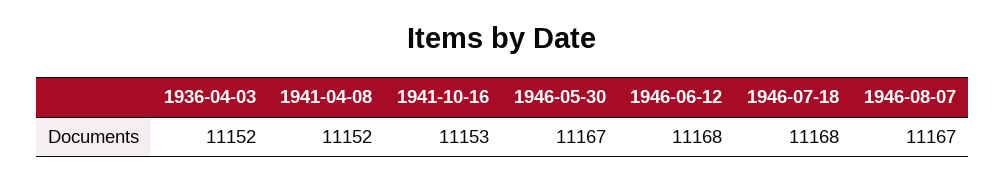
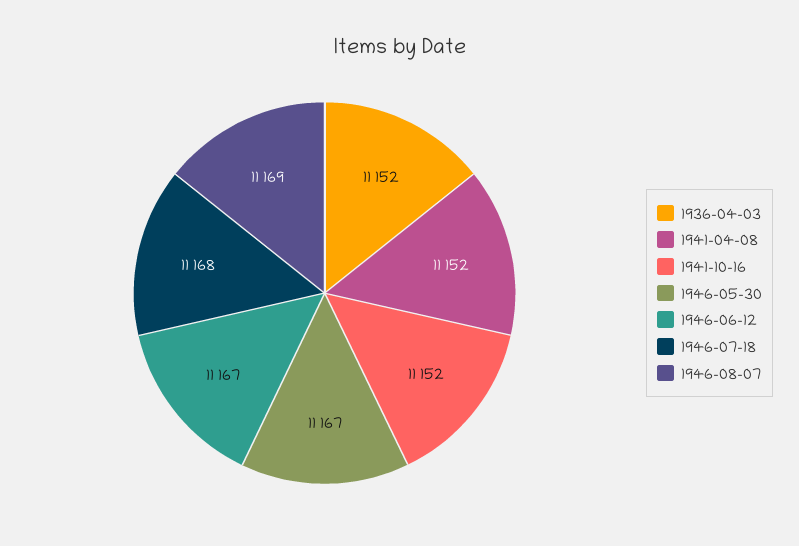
1941-10-16: 11153 -> 11152
1946-06-12: 11168 -> 11167
1946-08-07: 11167 -> 11169

